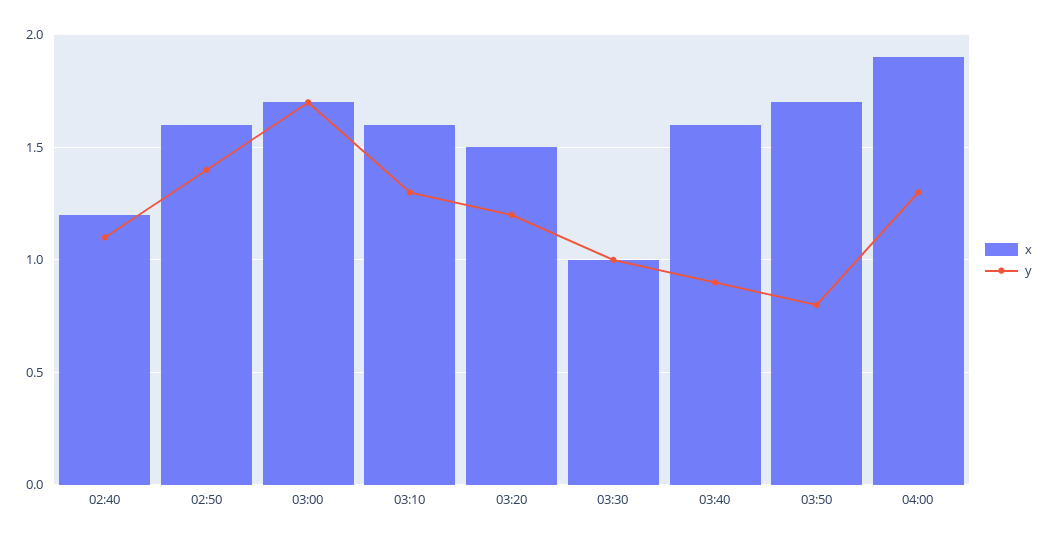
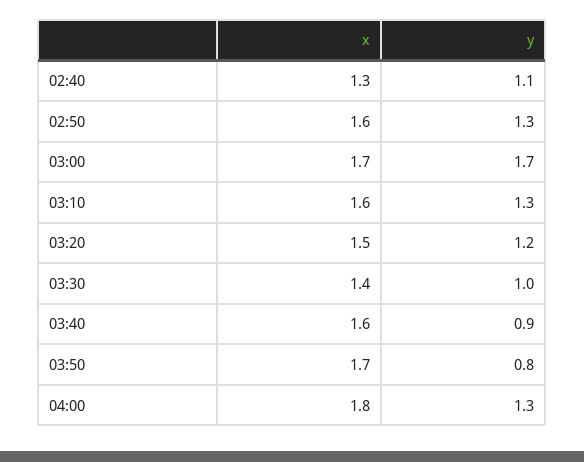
x, 02:40: 1.2 -> 1.3
y, 02:50: 1.4 -> 1.3
x, 03:30: 1 -> 1.4
x, 04:00: 1.9 -> 1.8

